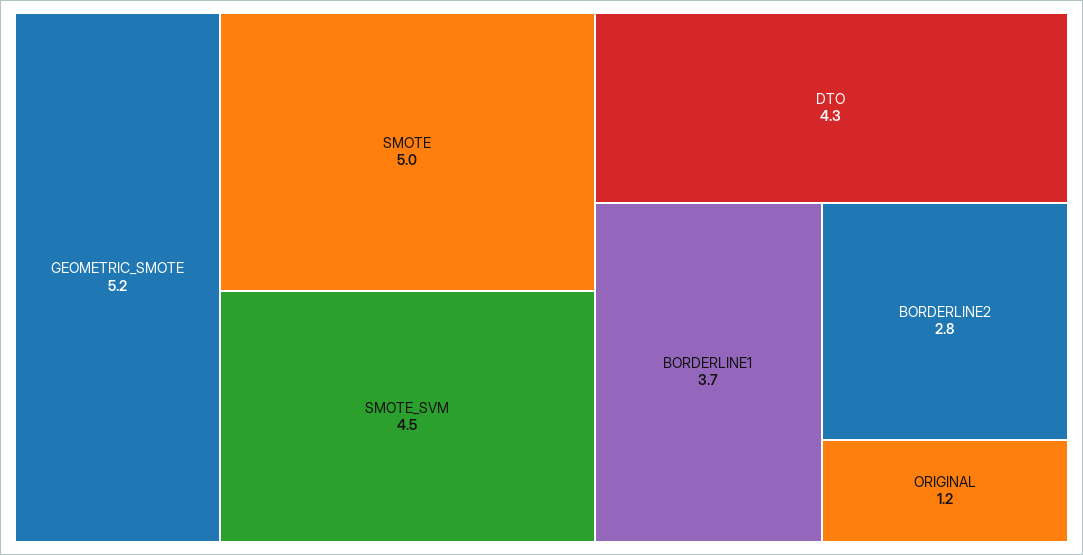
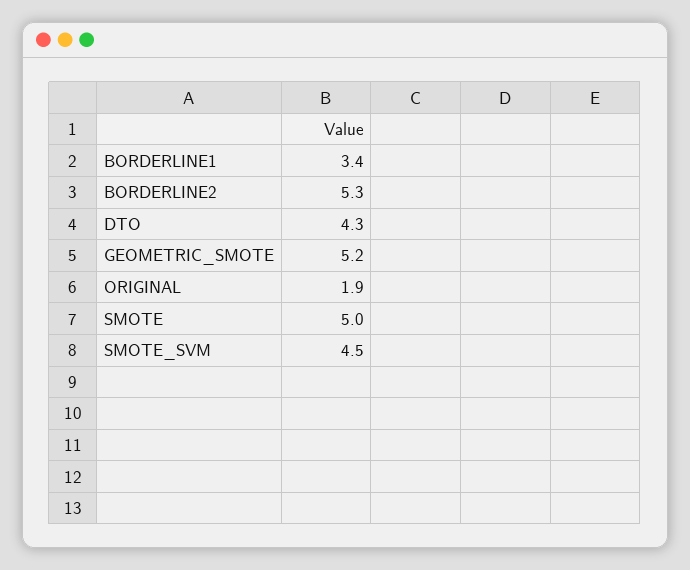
BORDERLINE1: 3.7 -> 3.4
BORDERLINE2: 2.8 -> 5.3
ORIGINAL: 1.2 -> 1.9

